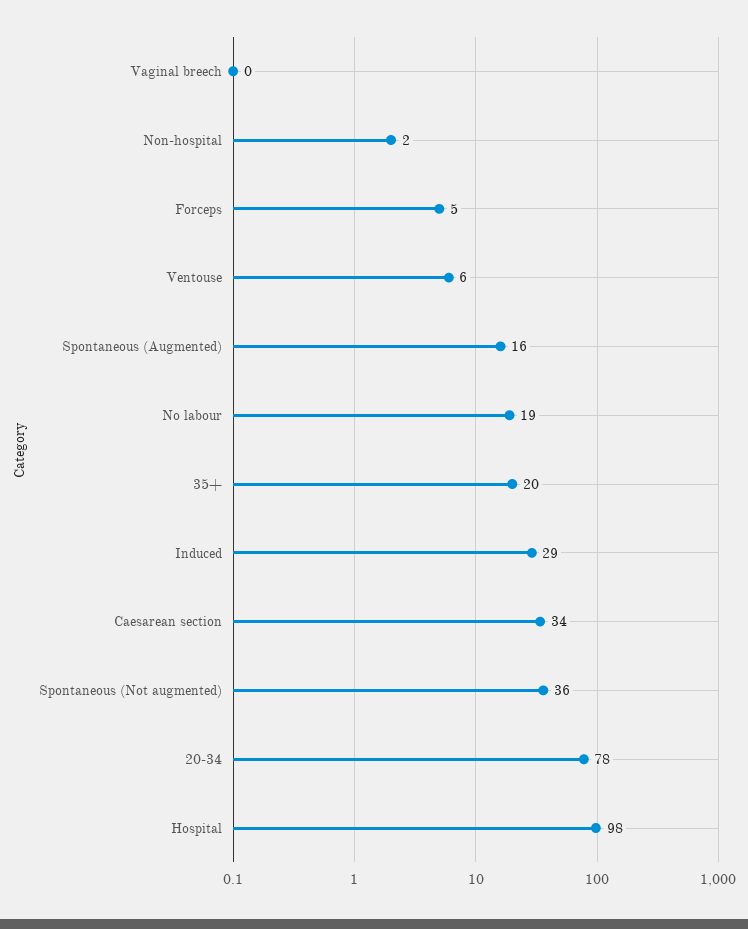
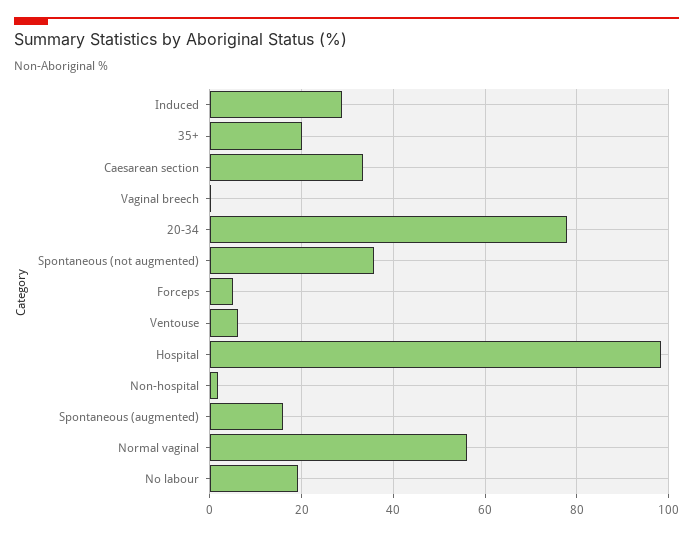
Normal vaginal: none -> 56

